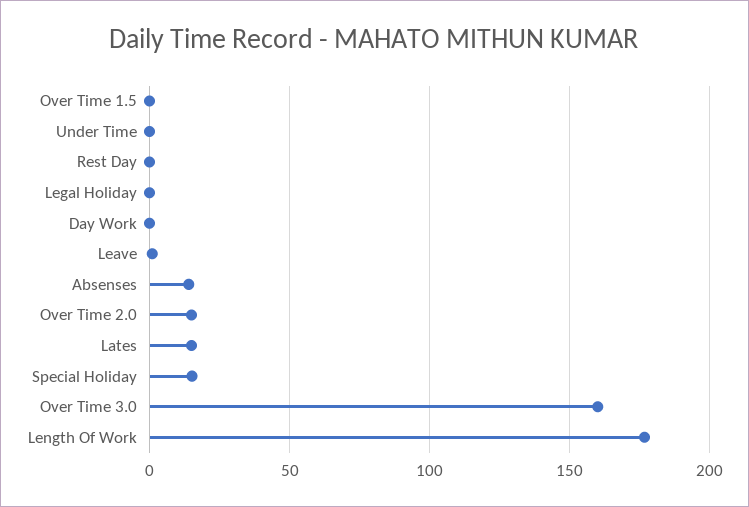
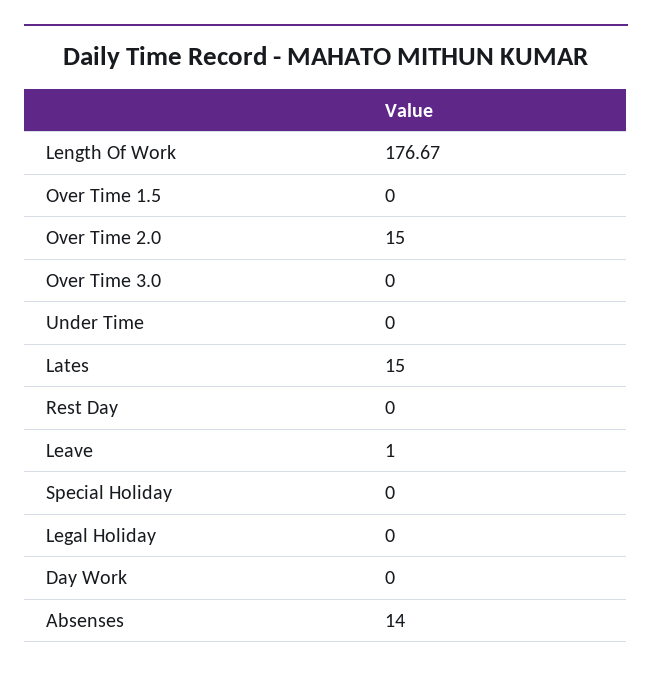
Special Holiday: 15 -> 0
Over Time 3.0: 160 -> 0

